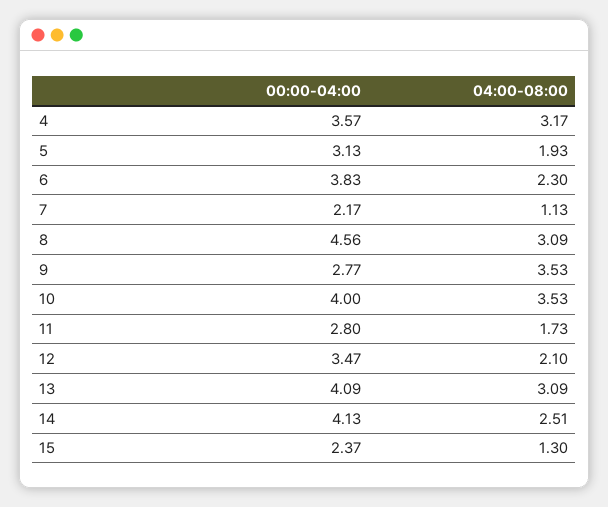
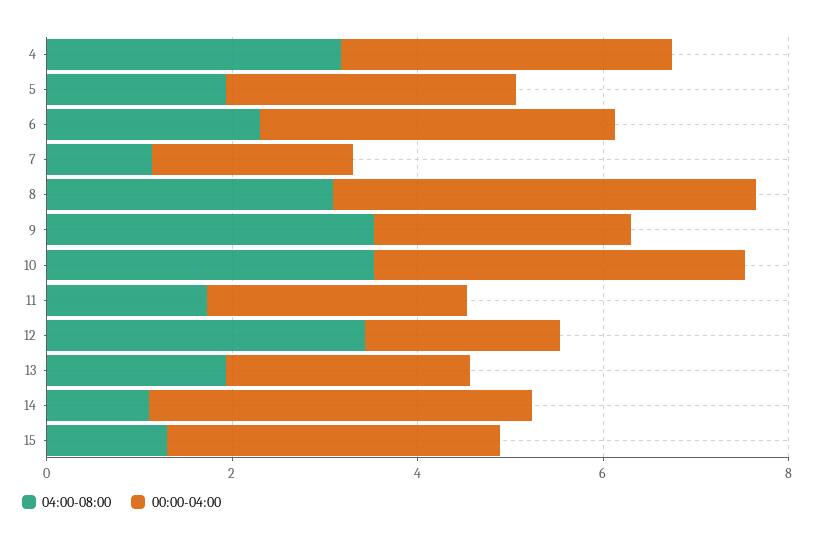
00:00-04:00, 12: 3.47 -> 2
04:00-08:00, 12: 2.1 -> 3.5
00:00-04:00, 13: 4.09 -> 2.5
04:00-08:00, 13: 3.09 -> 2
04:00-08:00, 14: 2.51 -> 1
00:00-04:00, 15: 2.37 -> 3.5

